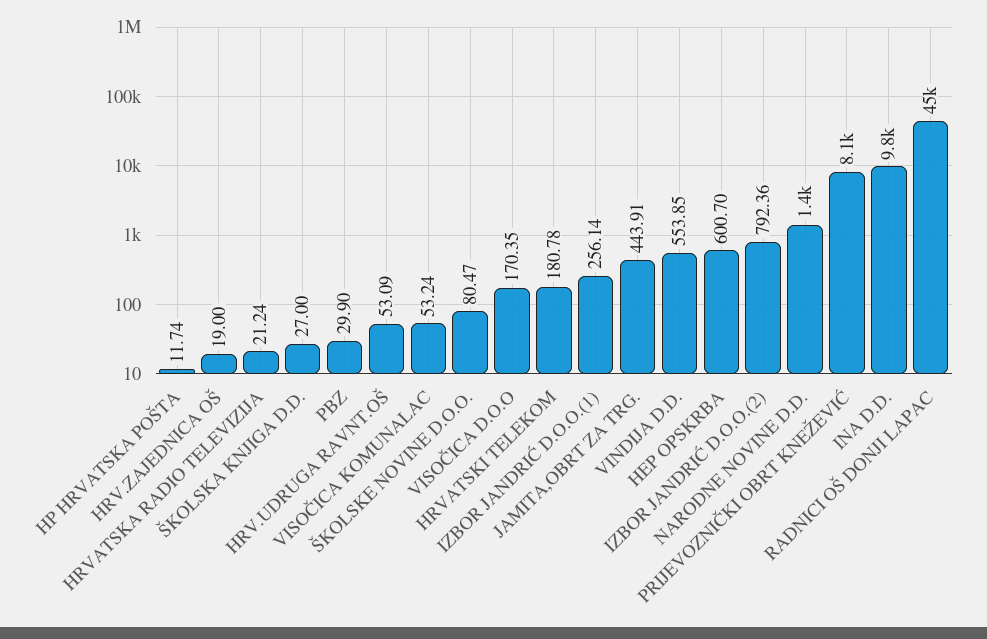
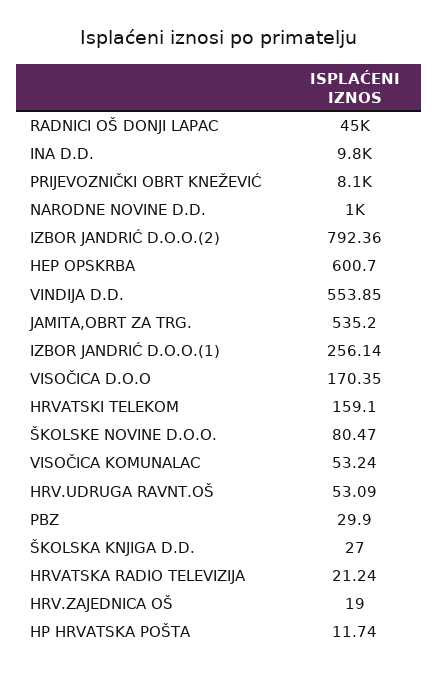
HRVATSKI TELEKOM: 180.78 -> 159.1
JAMITA,OBRT ZA TRG.: 443.91 -> 535.2
NARODNE NOVINE D.D.: 1400 -> 1000

